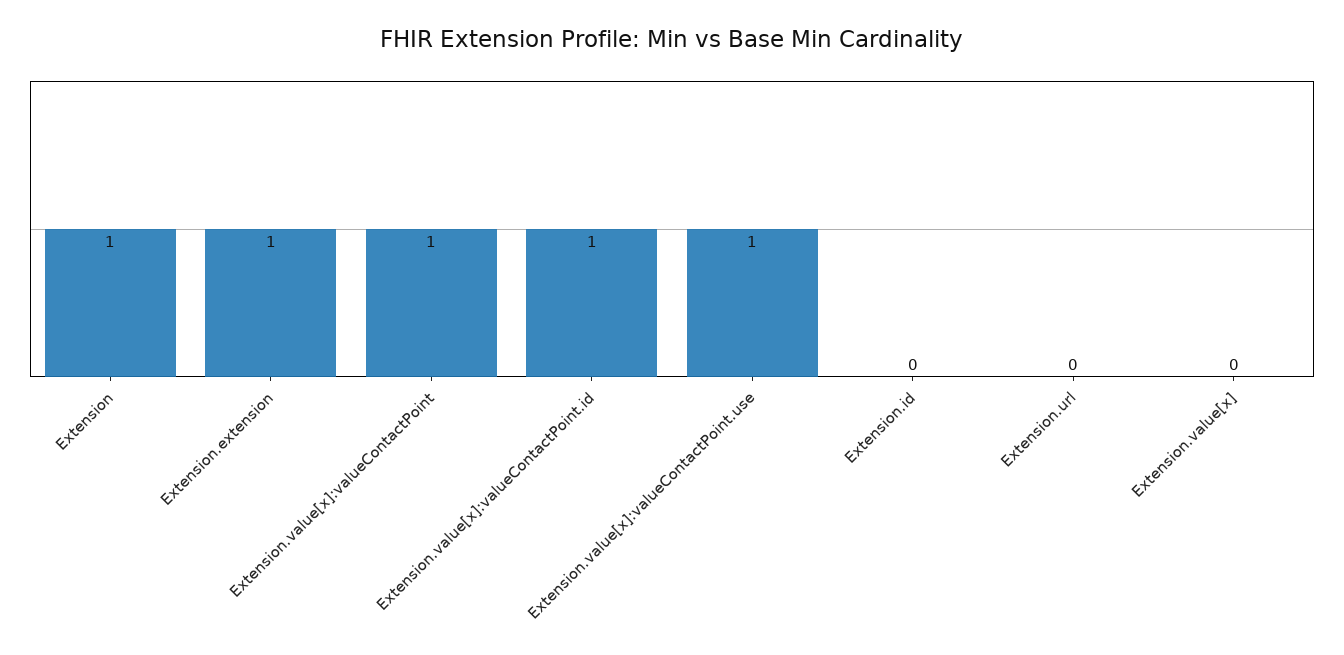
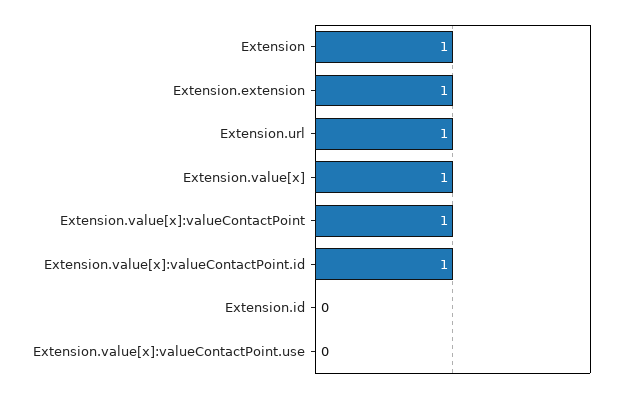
Extension.value[x]:valueContactPoint.use: 1 -> 0
Extension.url: 0 -> 1
Extension.value[x]: 0 -> 1

